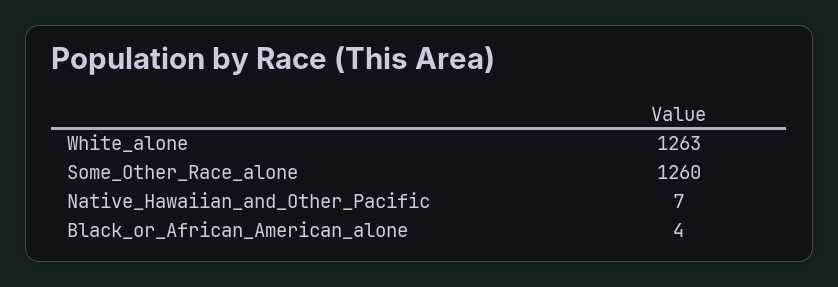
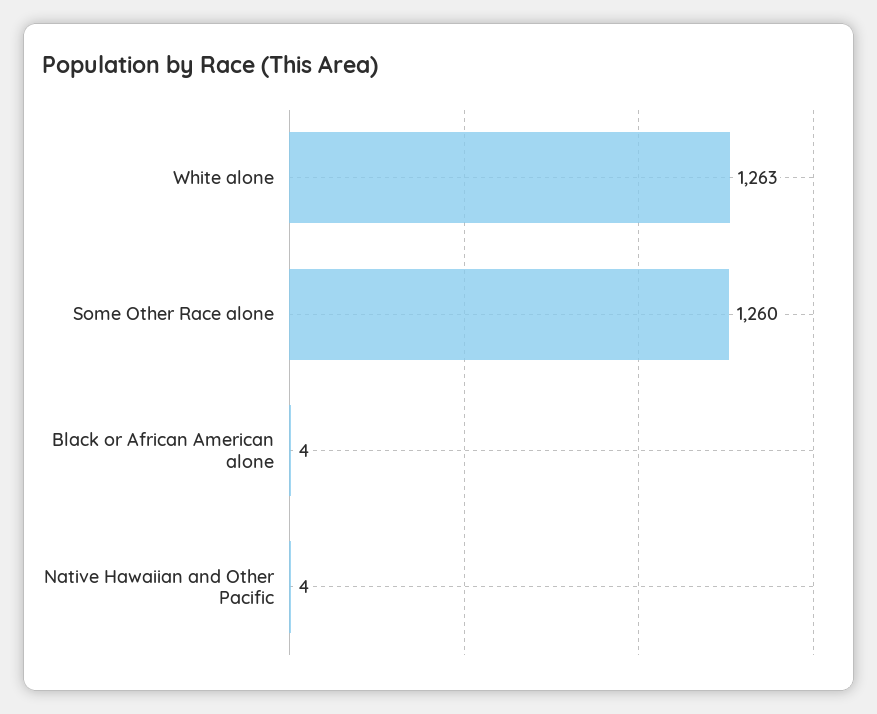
Native_Hawaiian_and_Other_Pacific: 7 -> 4

